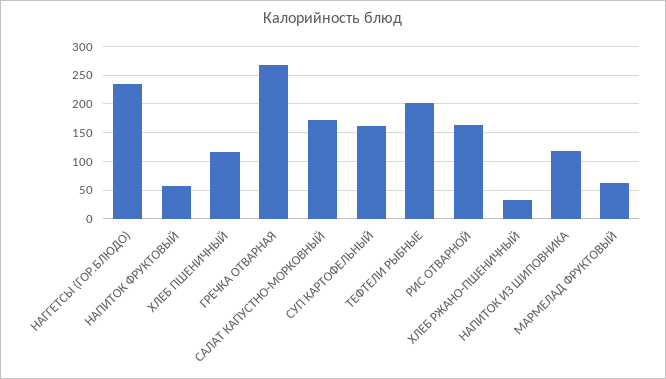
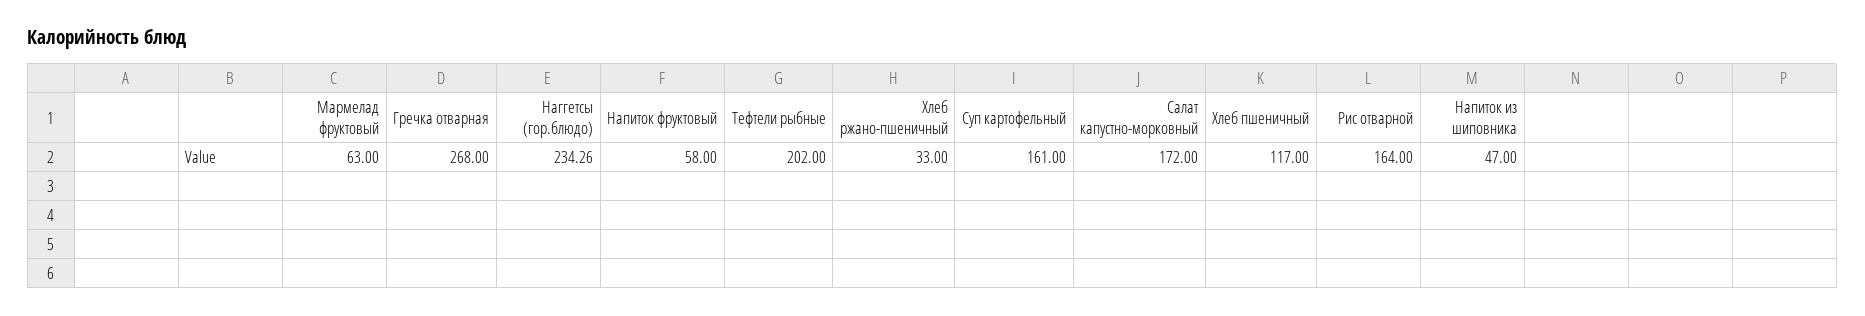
НАПИТОК ИЗ ШИПОВНИКА: 125 -> 47

